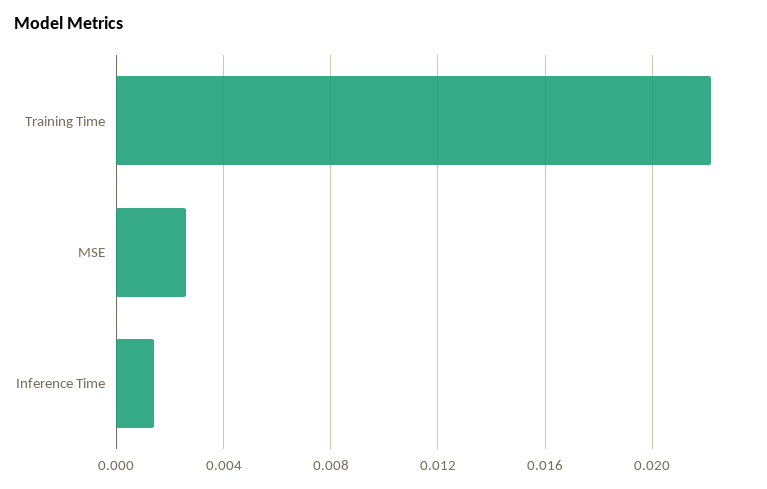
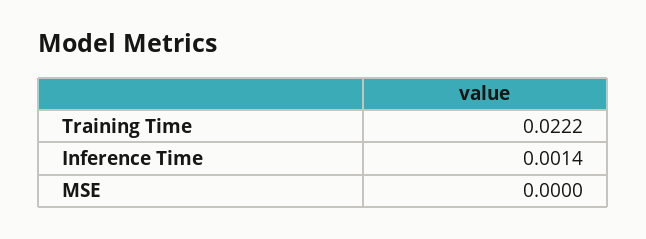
MSE: 0.0025 -> 0

